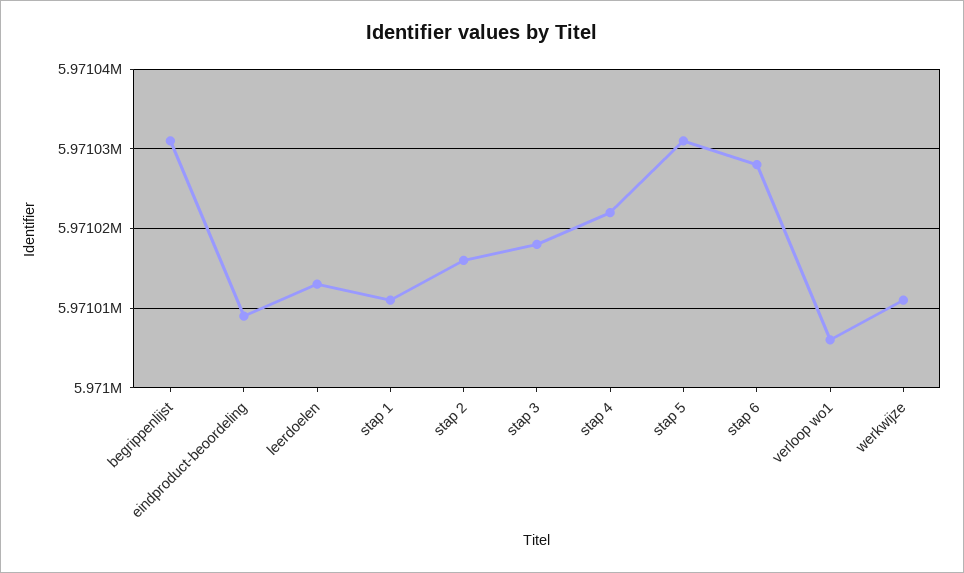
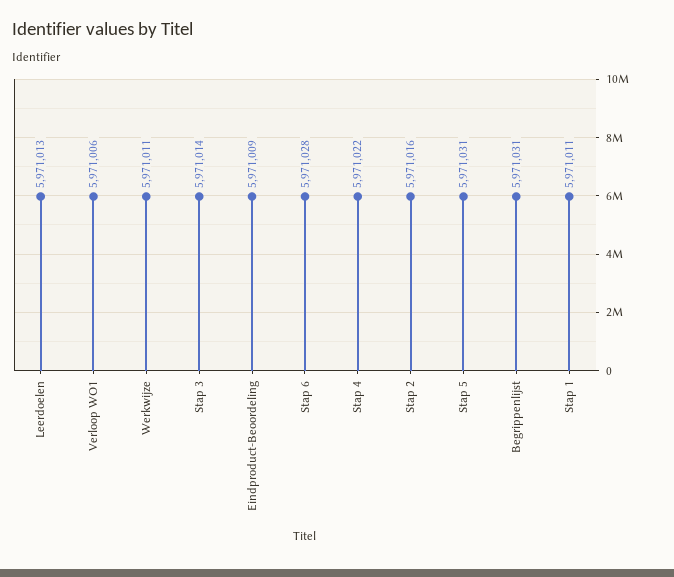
stap 3: 5971018 -> 5971014

